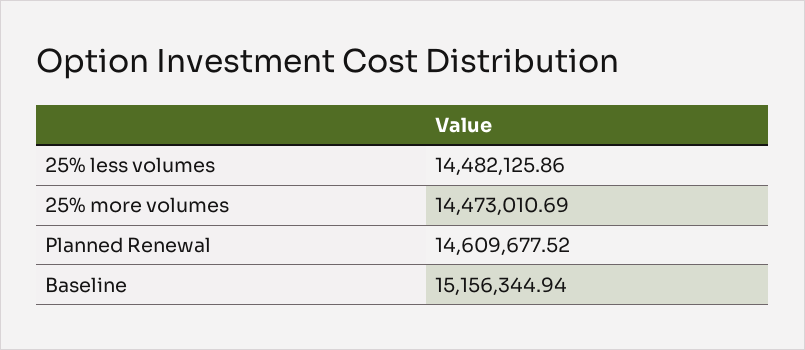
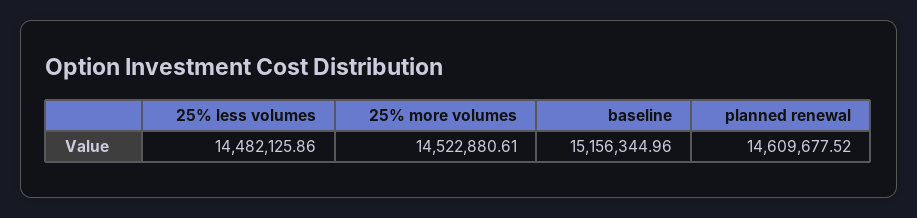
25% more volumes: 14473010.69 -> 14522880.61
Baseline: 15156344.94 -> 15156344.96

